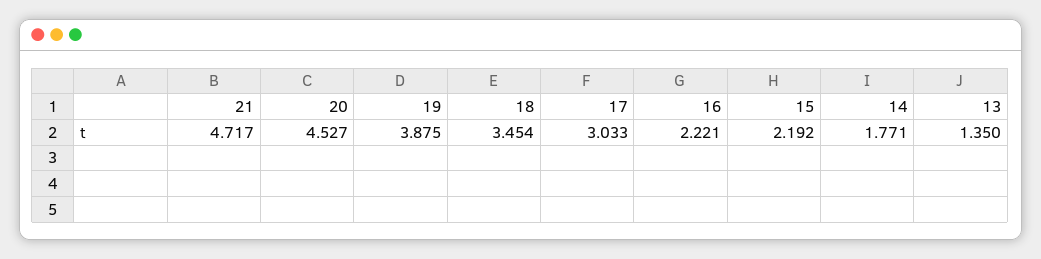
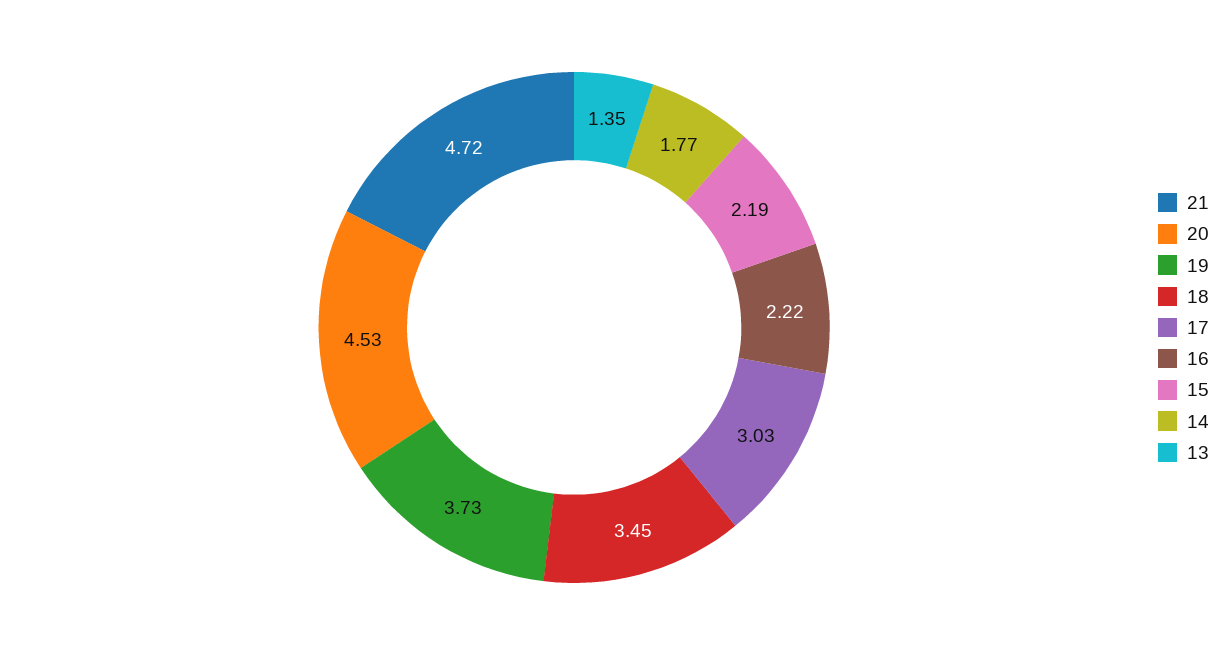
19: 3.875 -> 3.73

